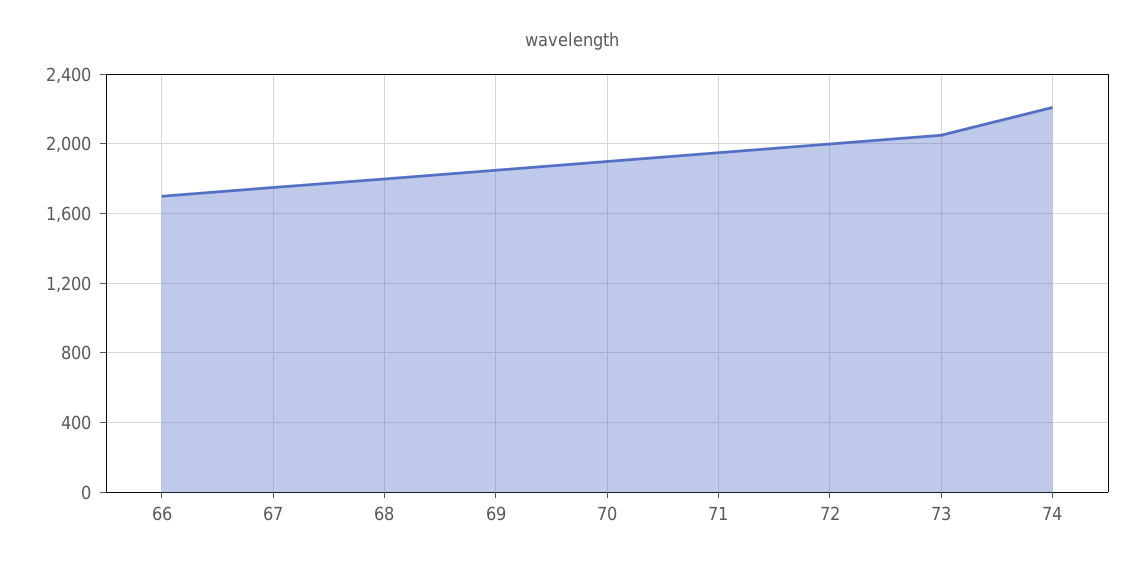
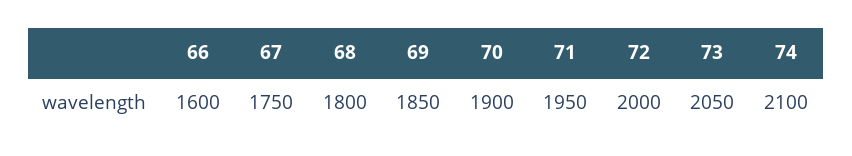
66: 1700 -> 1600
74: 2200 -> 2100

